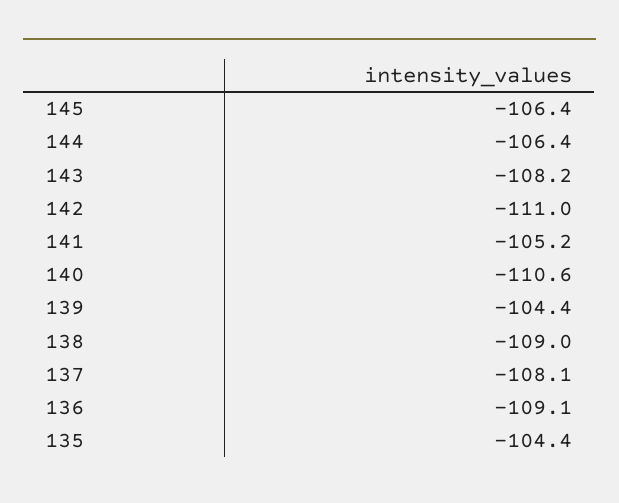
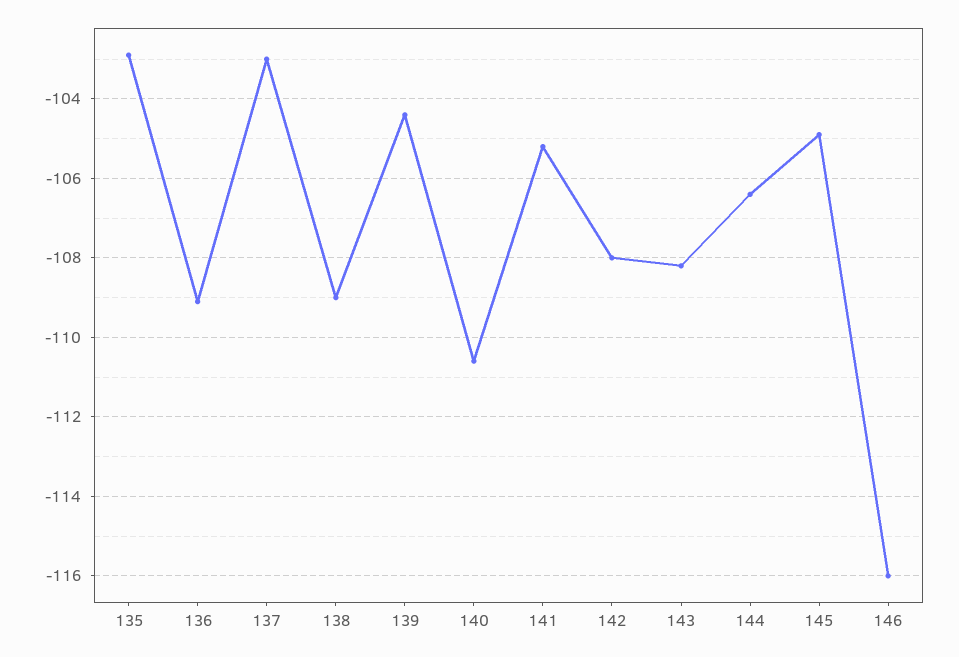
145: -106.4 -> -105
142: -111 -> -108
137: -108.1 -> -103
135: -104.4 -> -103
146: none -> -116

